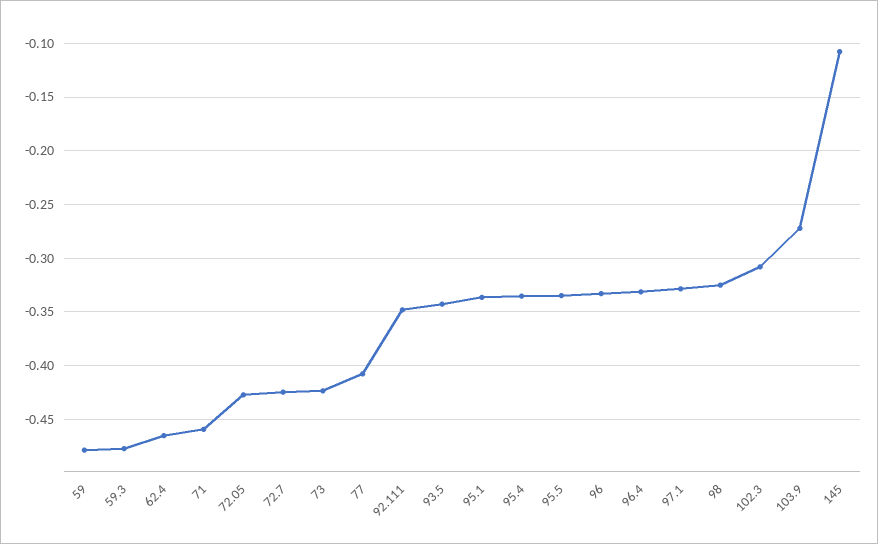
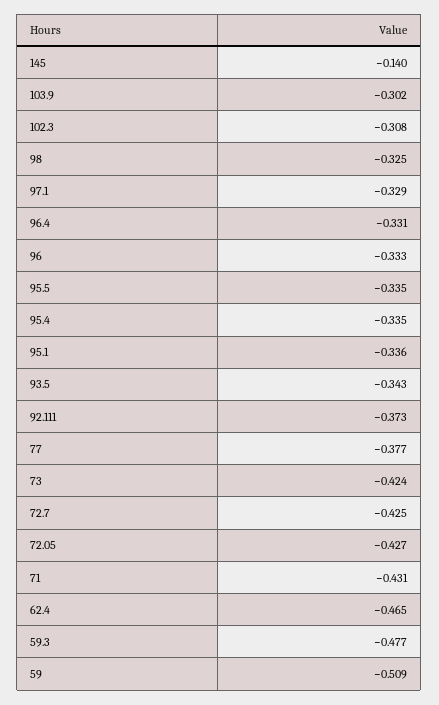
59: -0.48 -> -0.509
71: -0.46 -> -0.431
77: -0.41 -> -0.377
92.111: -0.35 -> -0.373
103.9: -0.27 -> -0.302
145: -0.11 -> -0.14

